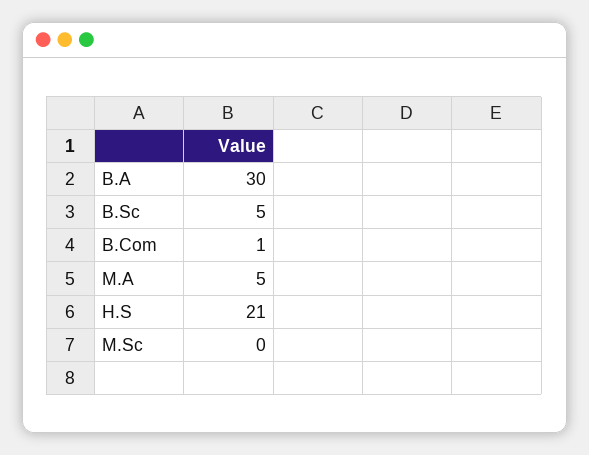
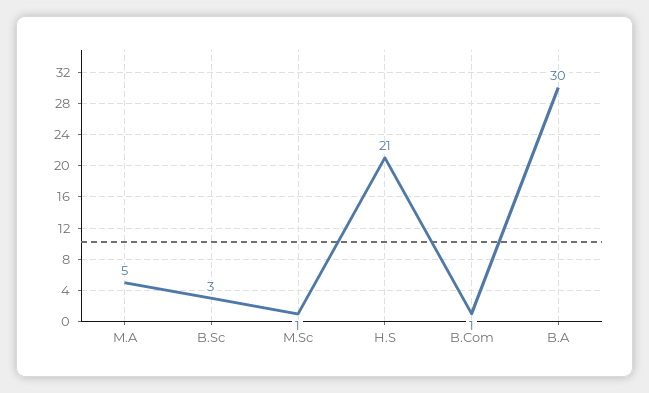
B.Sc: 5 -> 3
M.Sc: 0 -> 1

